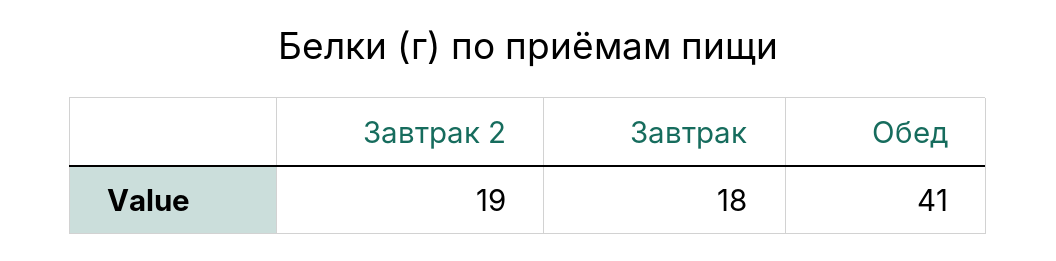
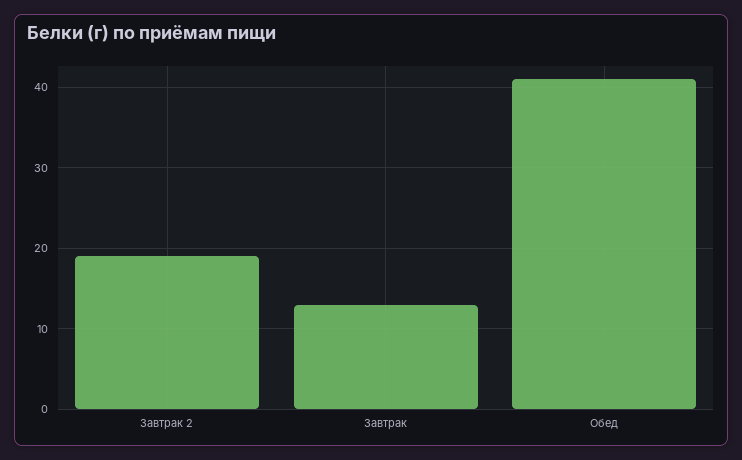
Завтрак: 18 -> 13

